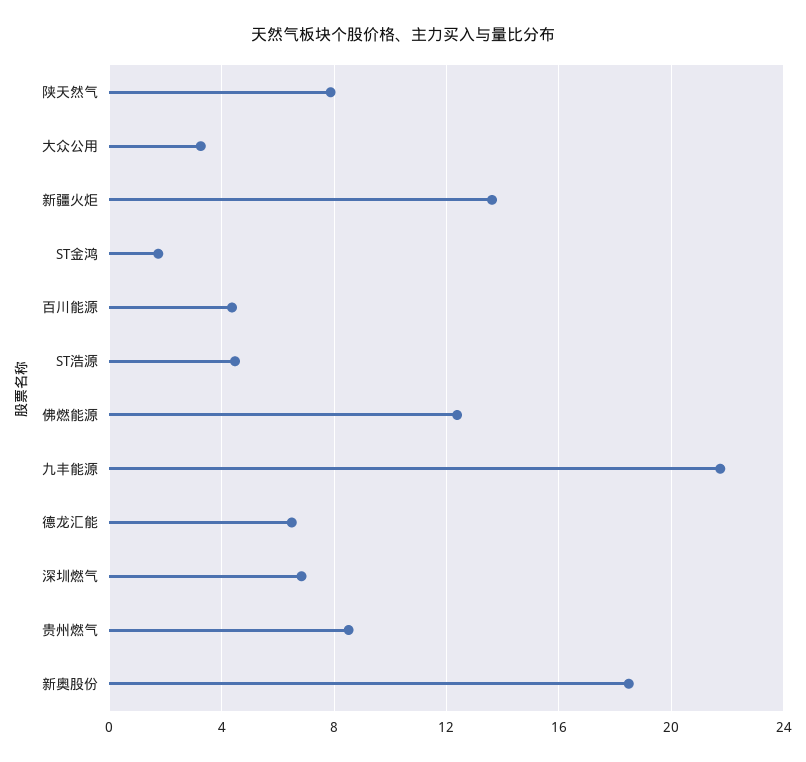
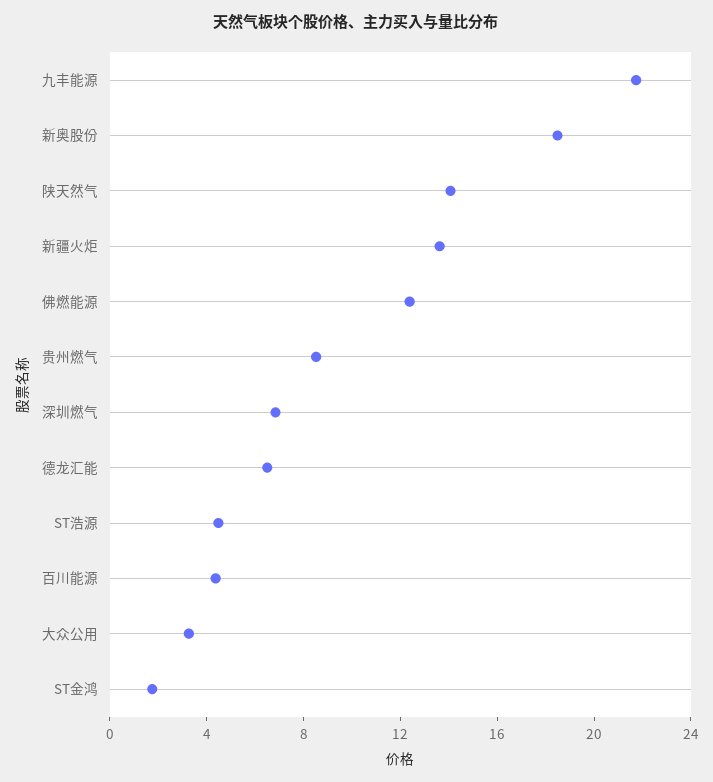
陕天然气: 8 -> 14

